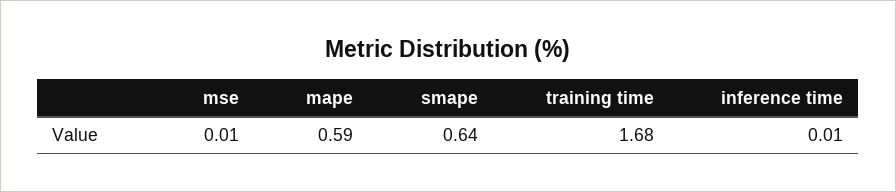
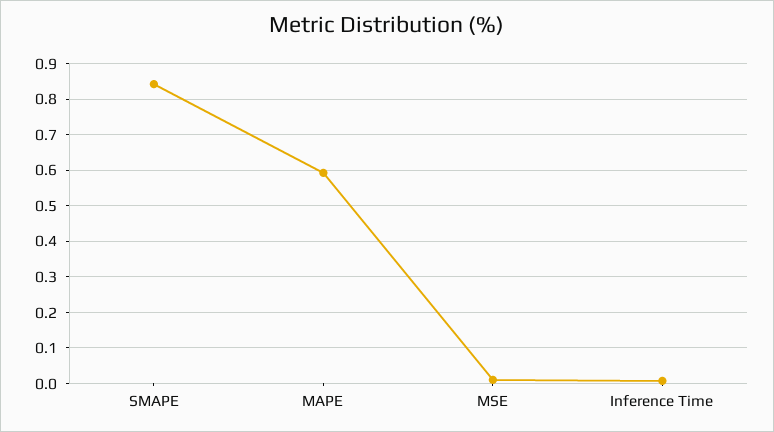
smape: 0.64 -> 0.84
training time: 1.68 -> none

